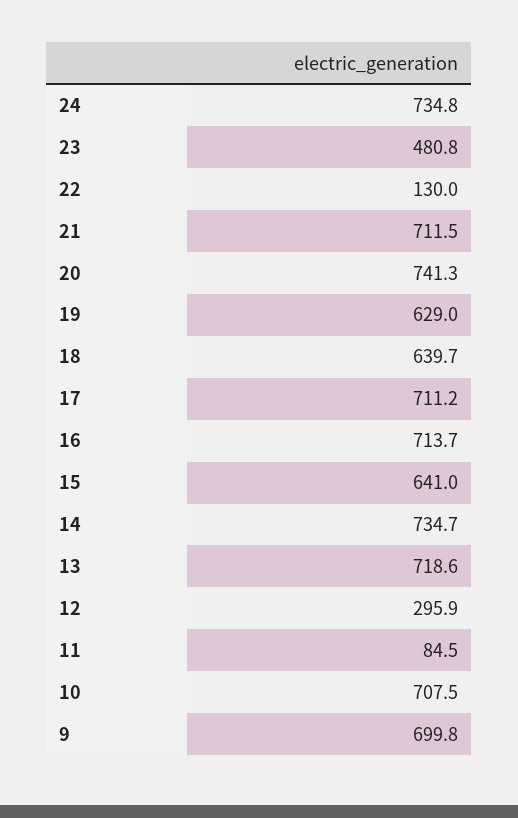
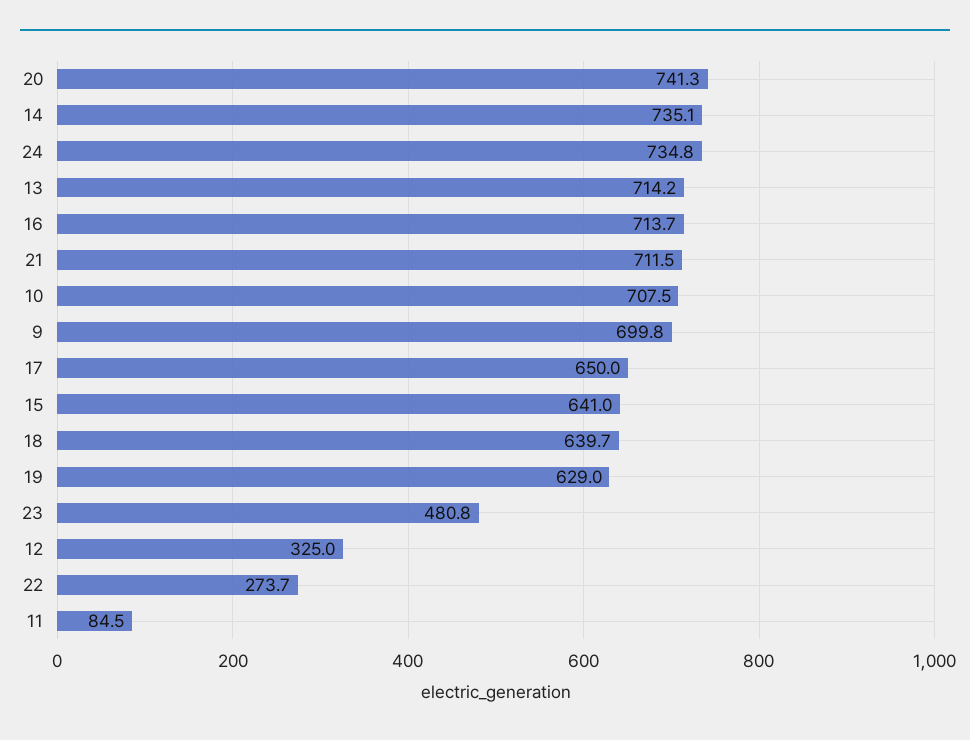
22: 130 -> 273.7
17: 711.2 -> 650
14: 734.7 -> 735.1
13: 718.6 -> 714.2
12: 295.9 -> 325

